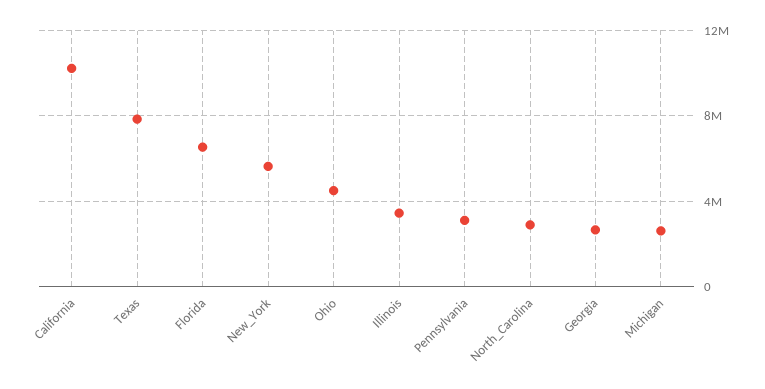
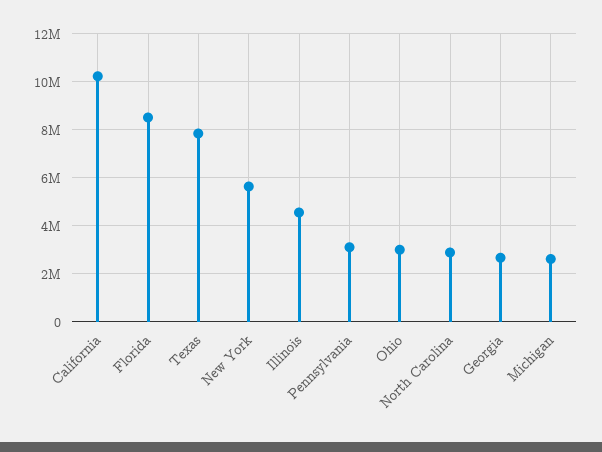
Florida: 6500000 -> 8500000
Ohio: 4500000 -> 3000000
Illinois: 3500000 -> 4500000

